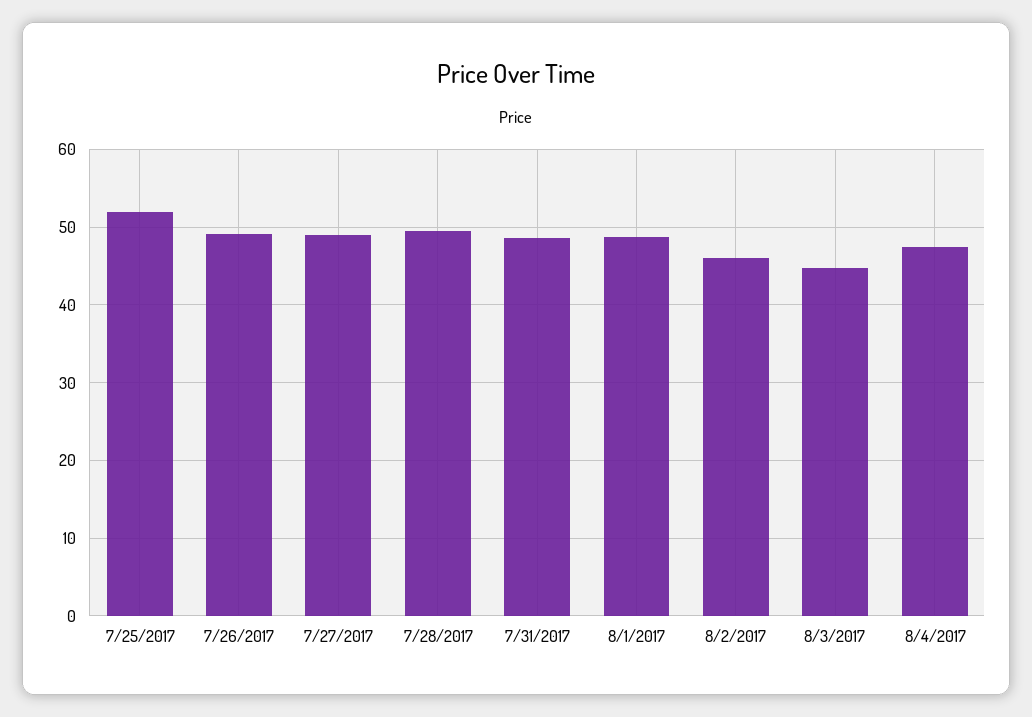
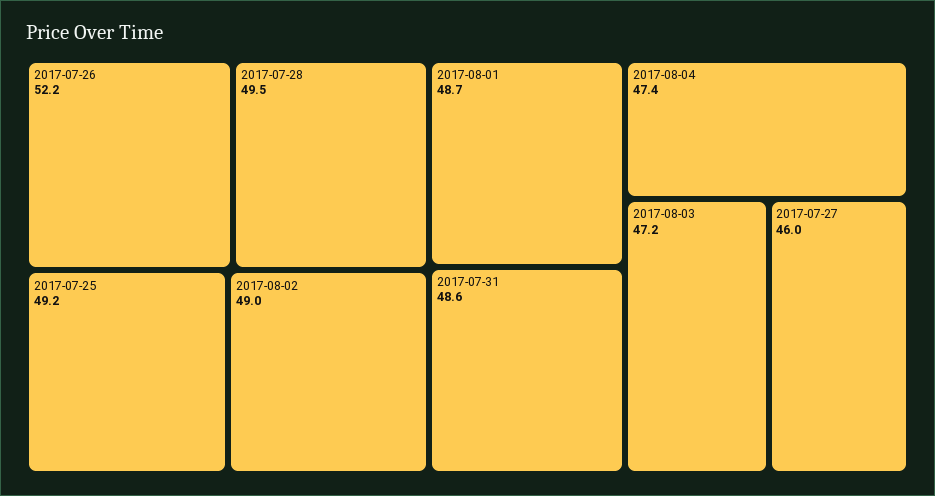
7/25/2017: 52 -> 49.2
7/26/2017: 49 -> 52.2
7/27/2017: 49 -> 46
8/2/2017: 46 -> 49
8/3/2017: 45 -> 47.2

